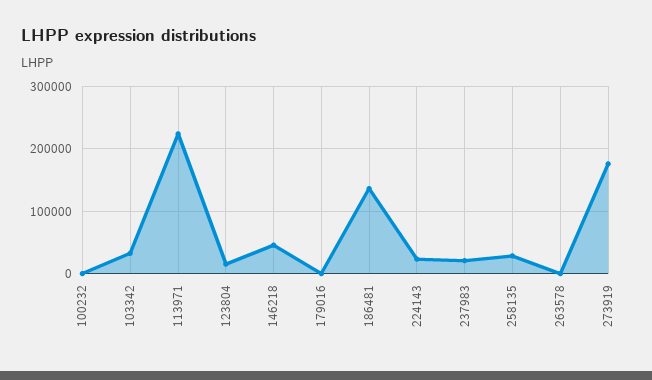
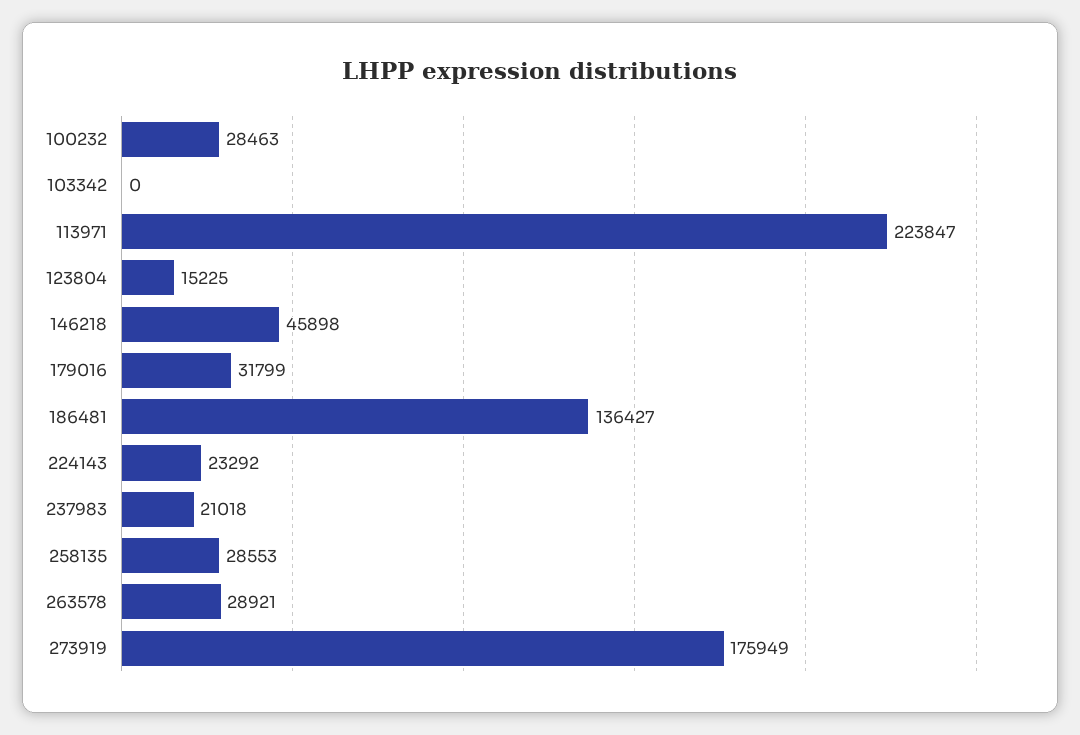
100232: 0 -> 28463
103342: 30000 -> 0
179016: 0 -> 31799
263578: 0 -> 28921

